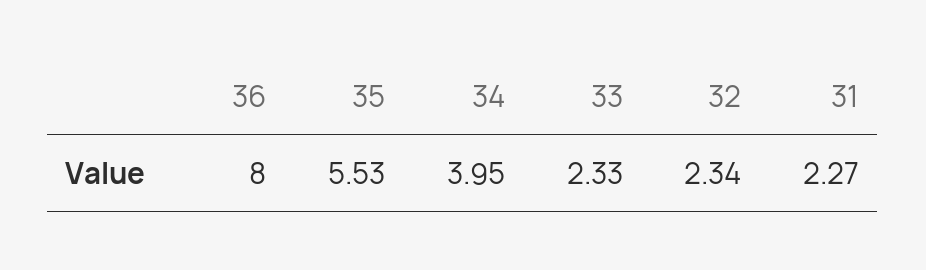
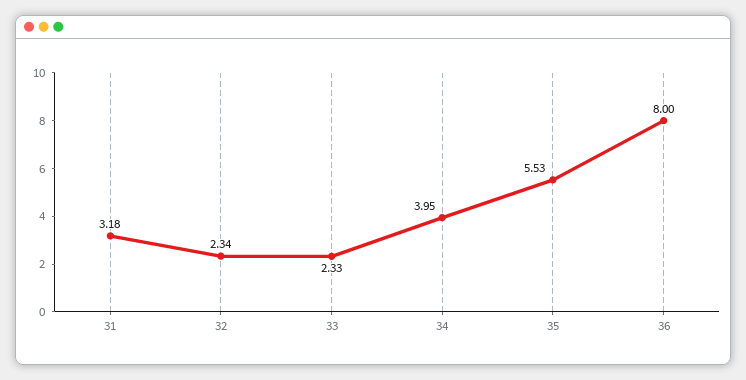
31: 2.27 -> 3.18

